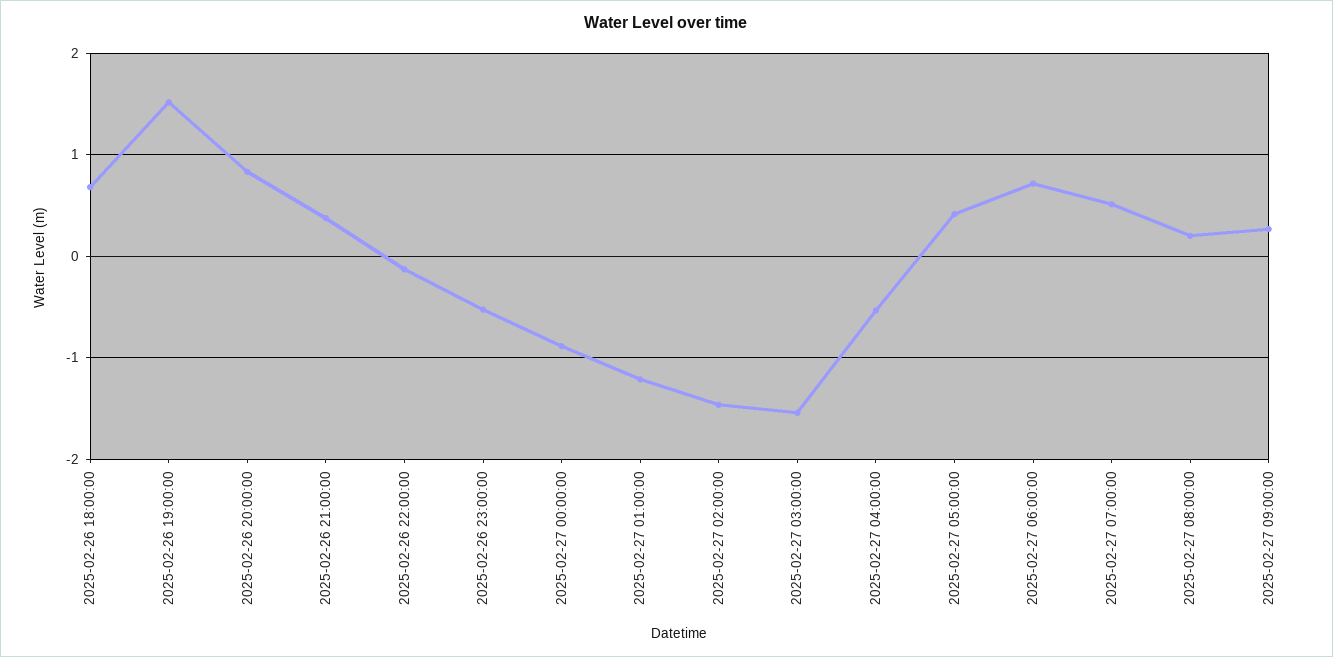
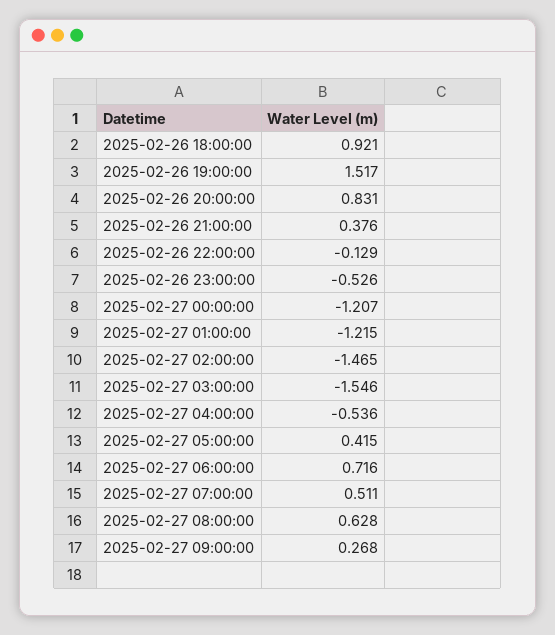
2025-02-26 18:00:00: 0.7 -> 0.921
2025-02-27 00:00:00: -0.9 -> -1.207
2025-02-27 08:00:00: 0.2 -> 0.628

